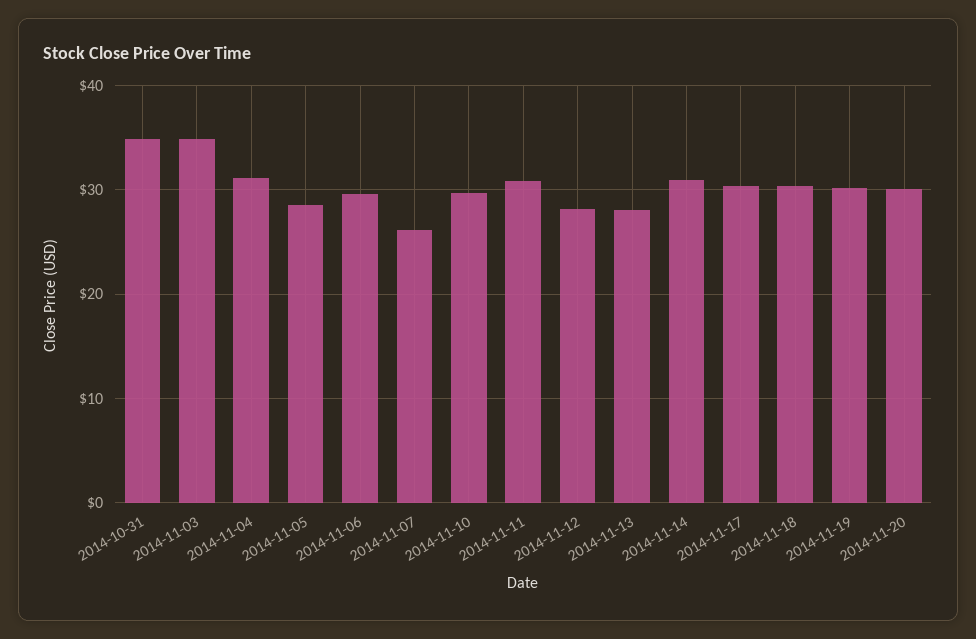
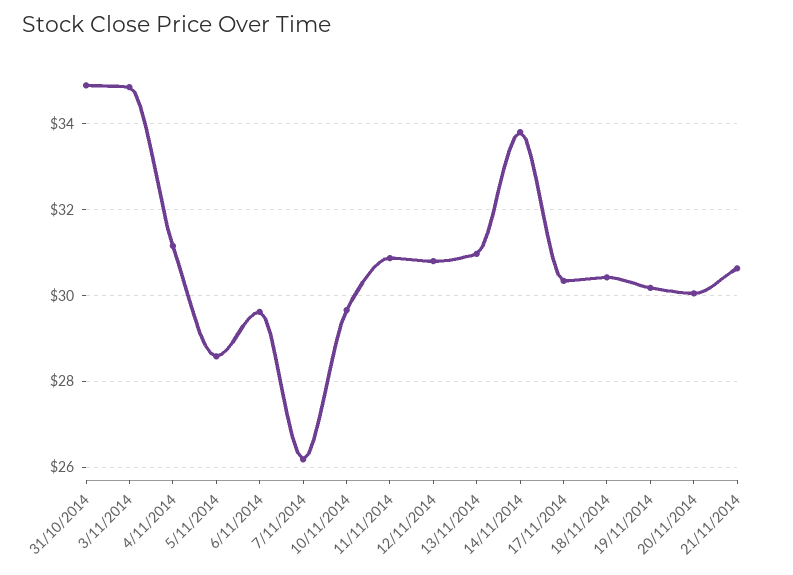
2014-11-12: 28 -> 30.8
2014-11-13: 28 -> 31
2014-11-14: 31 -> 33.8
21/11/2014: none -> 30.6

